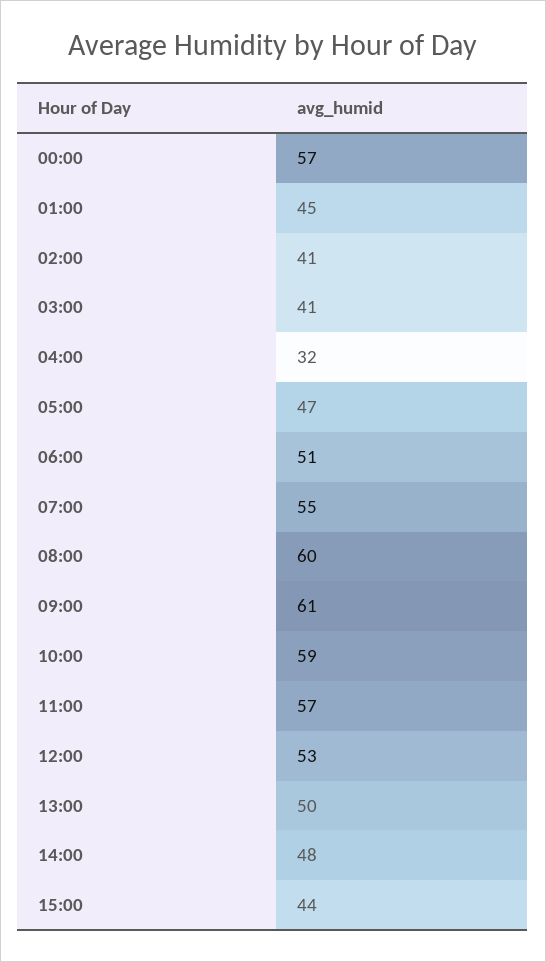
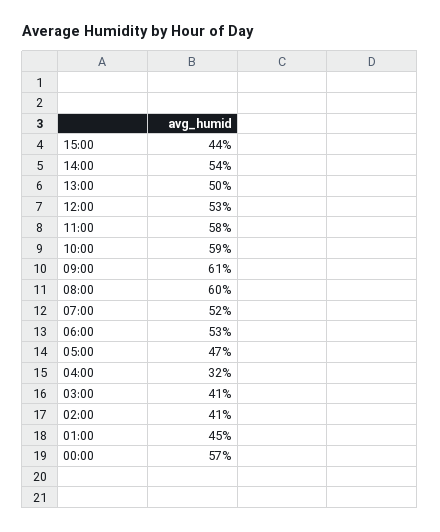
06:00: 51 -> 53
07:00: 55 -> 52
11:00: 57 -> 58
14:00: 48 -> 54

